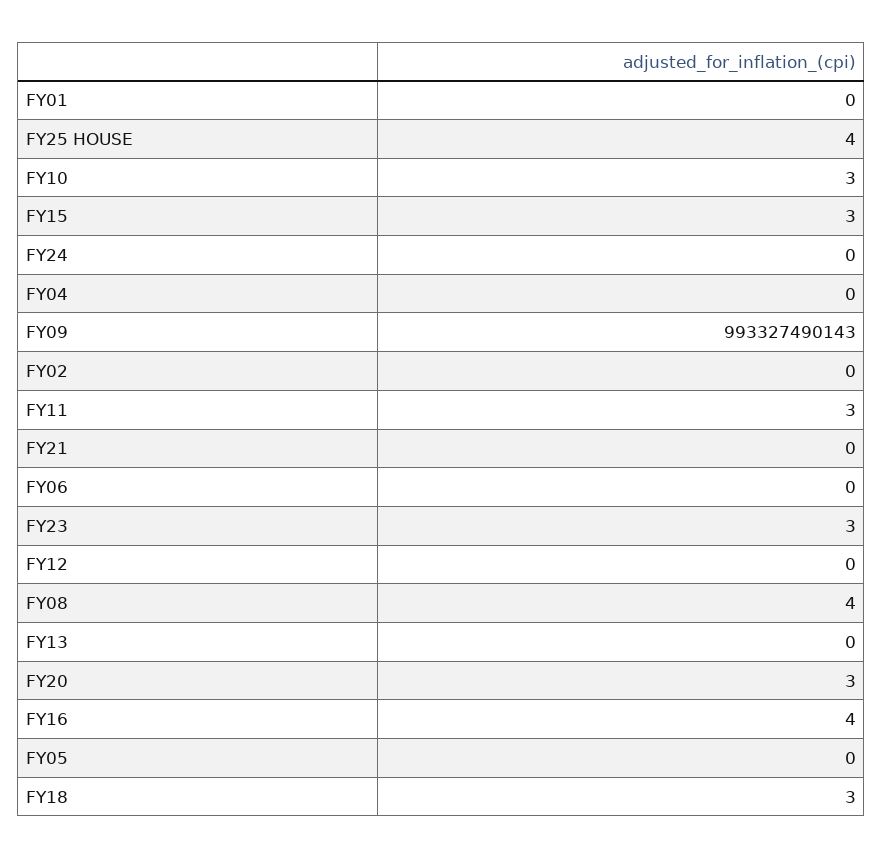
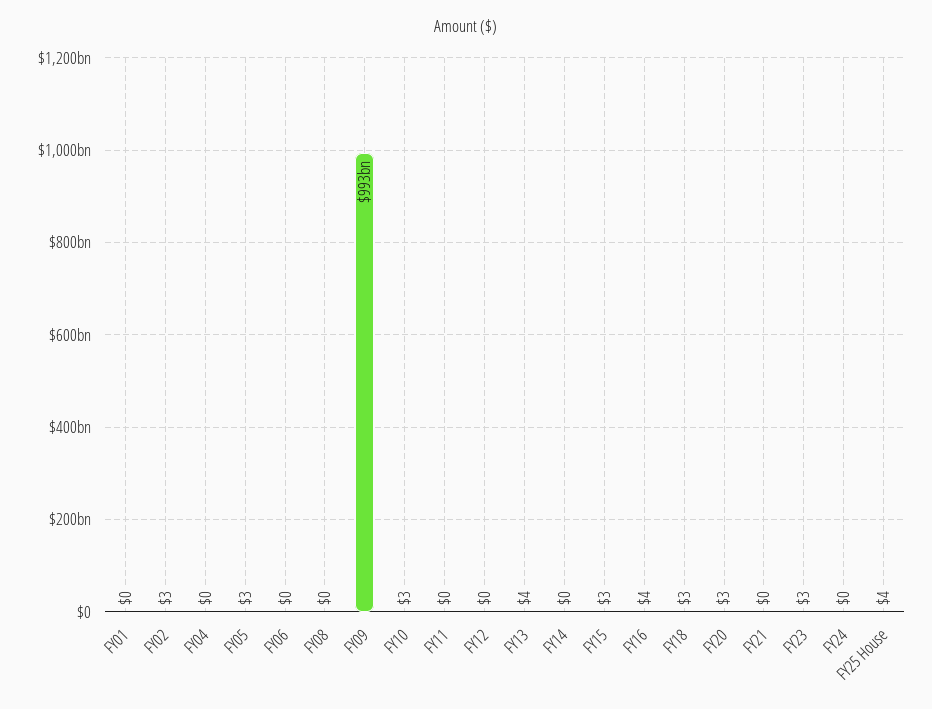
FY02: 0 -> 3
FY11: 3 -> 0
FY08: 4 -> 0
FY13: 0 -> 4
FY05: 0 -> 3
FY14: none -> 0

